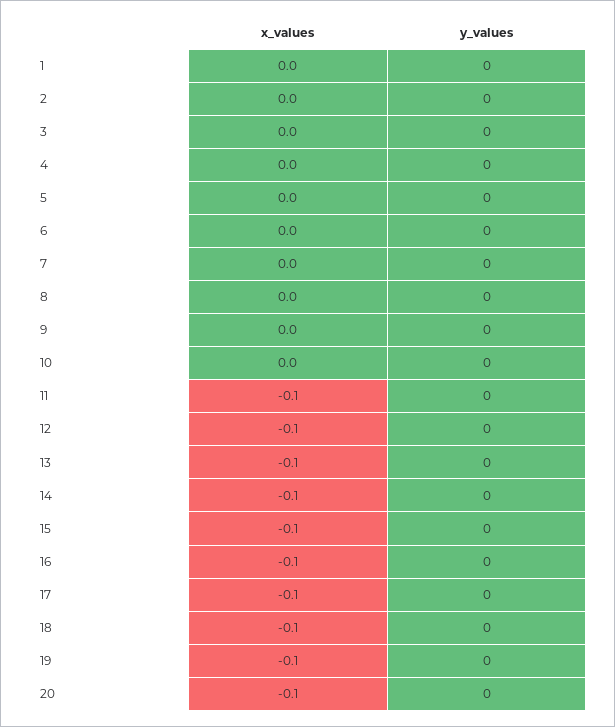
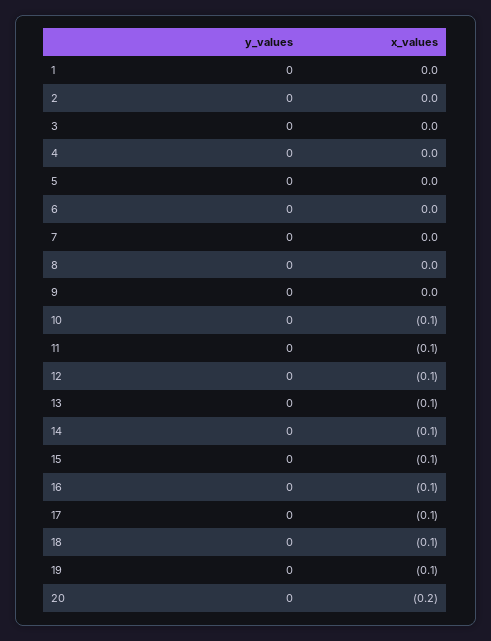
x_values, 10: 0 -> -0.1
x_values, 20: -0.1 -> -0.2

